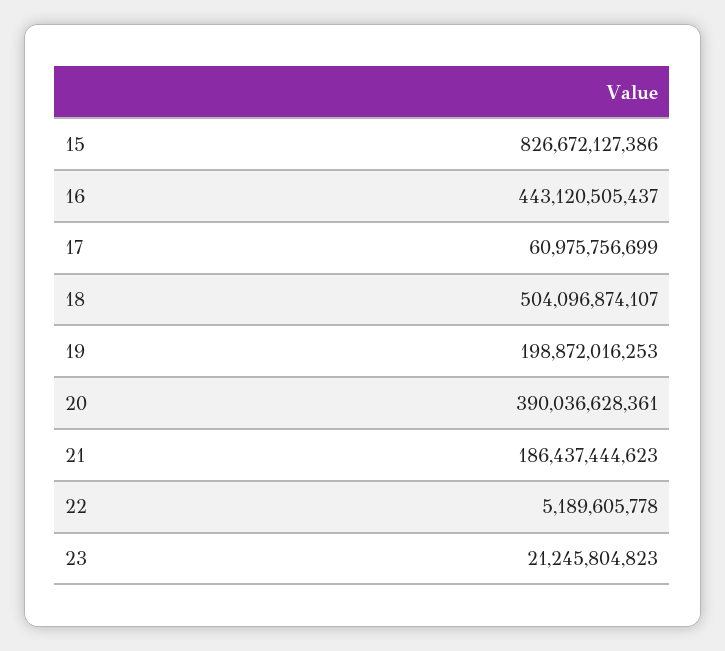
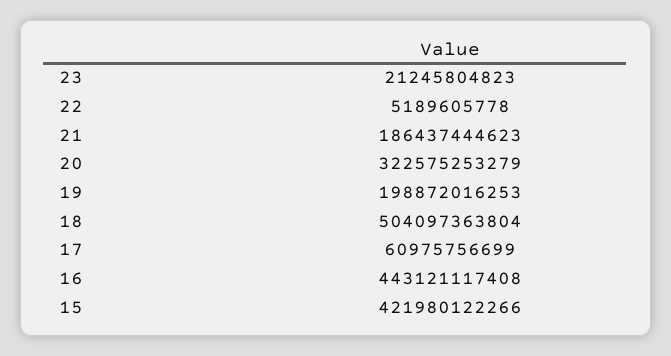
15: 826672127386 -> 421980122266
16: 443120505437 -> 443121117408
18: 504096874107 -> 504097363804
20: 390036628361 -> 322575253279

